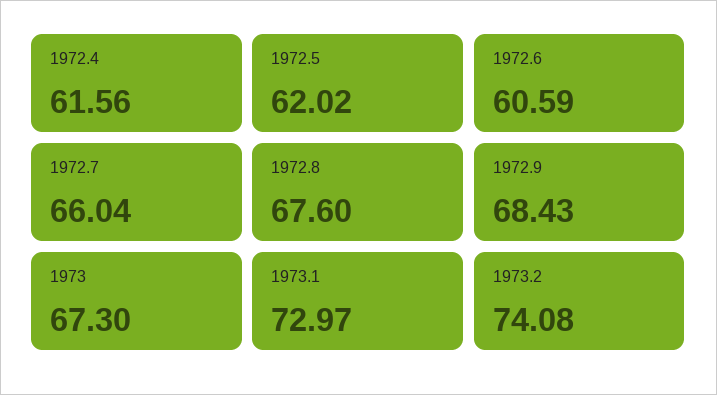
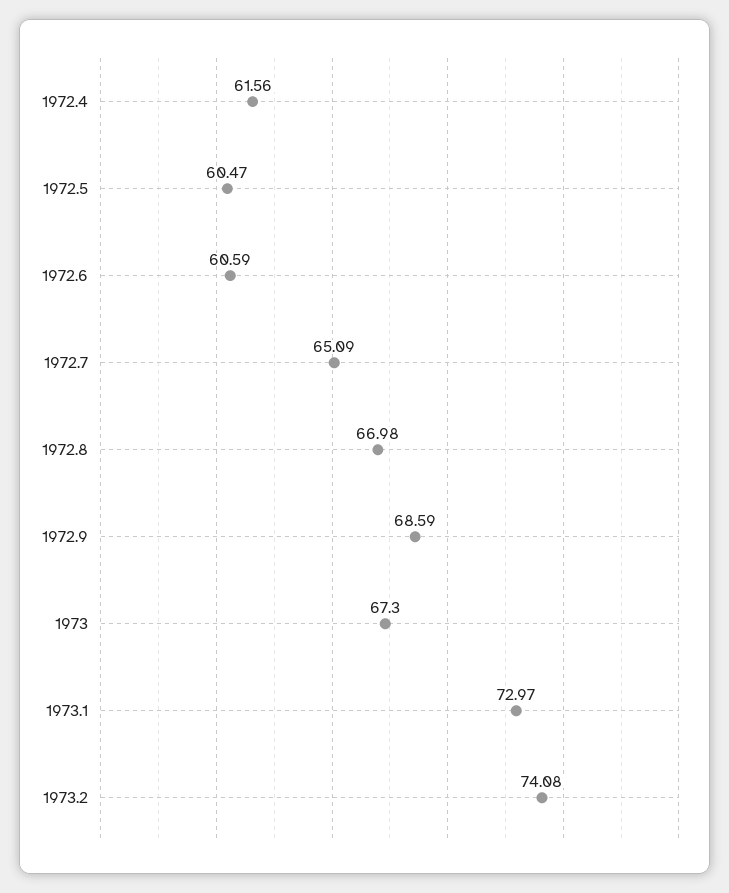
1972.5: 62.02 -> 60.47
1972.7: 66.04 -> 65.09
1972.8: 67.6 -> 66.98
1972.9: 68.43 -> 68.59

